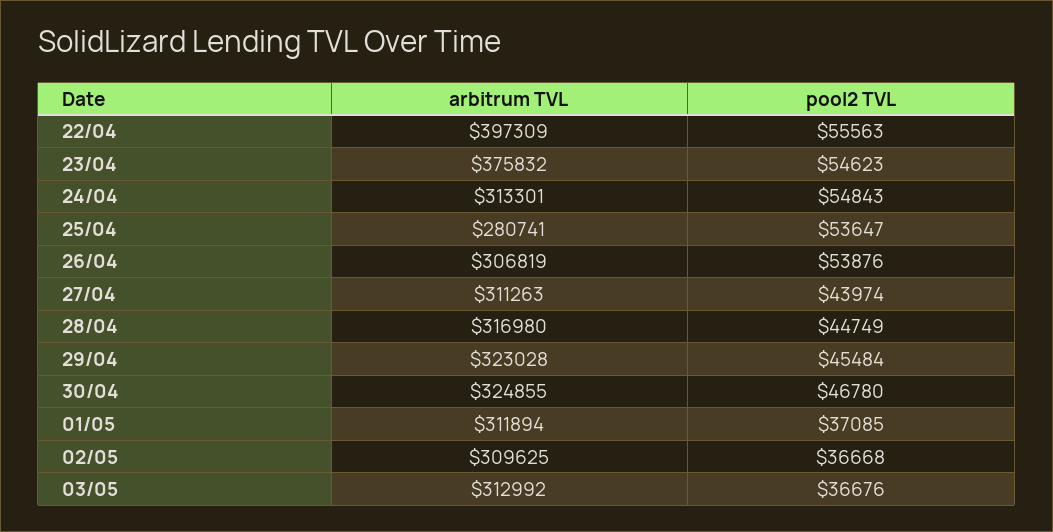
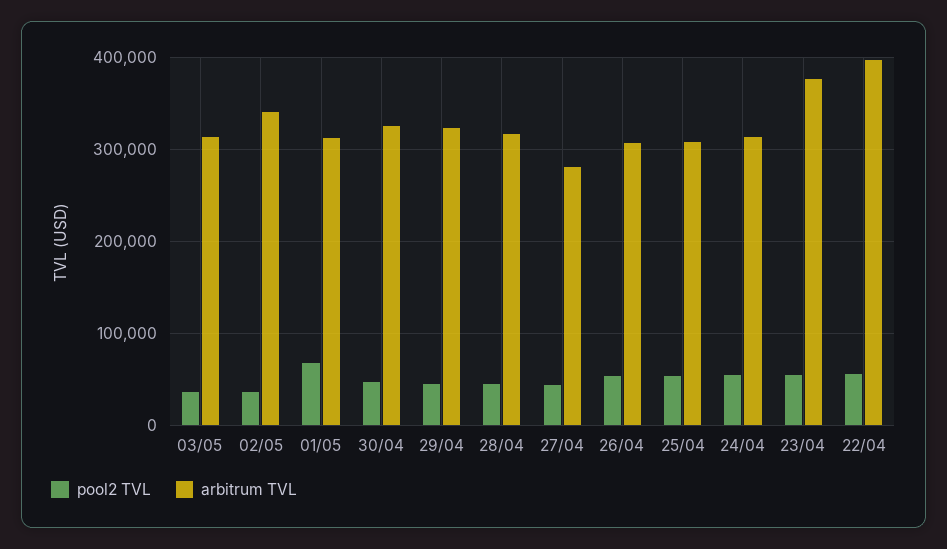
arbitrum TVL, 25/04: 280741 -> 310000
arbitrum TVL, 27/04: 311263 -> 280000
pool2 TVL, 01/05: 37085 -> 70000
arbitrum TVL, 02/05: 309625 -> 340000

